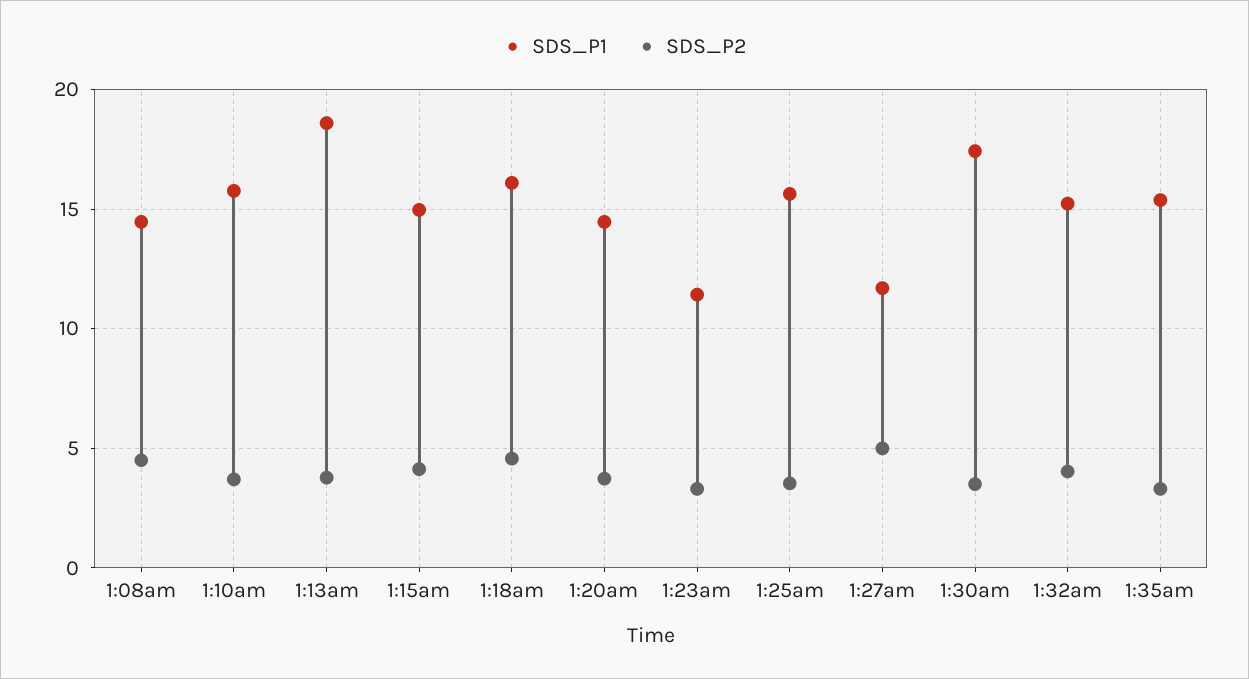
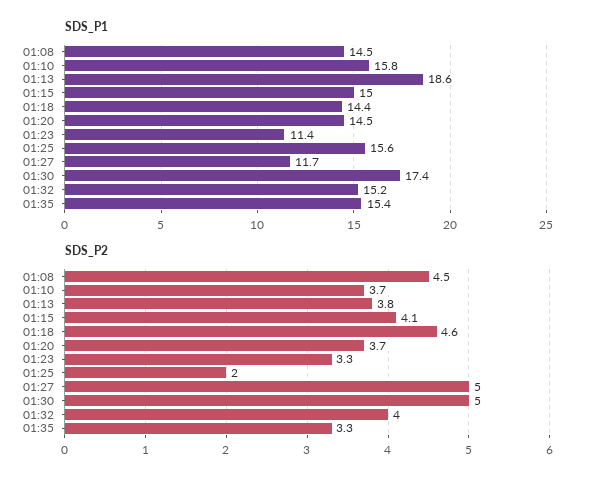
SDS_P1, 1:18am: 16 -> 14.4
SDS_P2, 1:25am: 3.5 -> 2
SDS_P2, 1:30am: 3.5 -> 5

